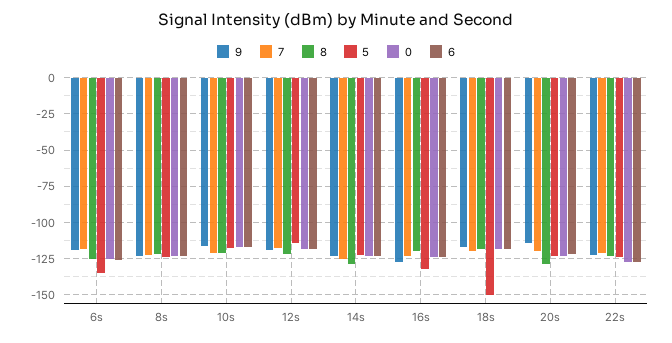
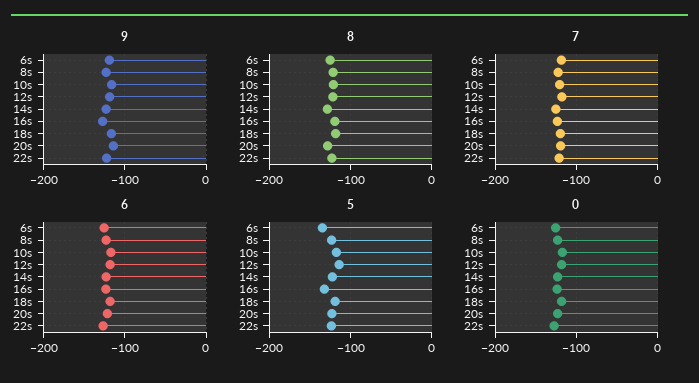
5, 18s: -150 -> -120

